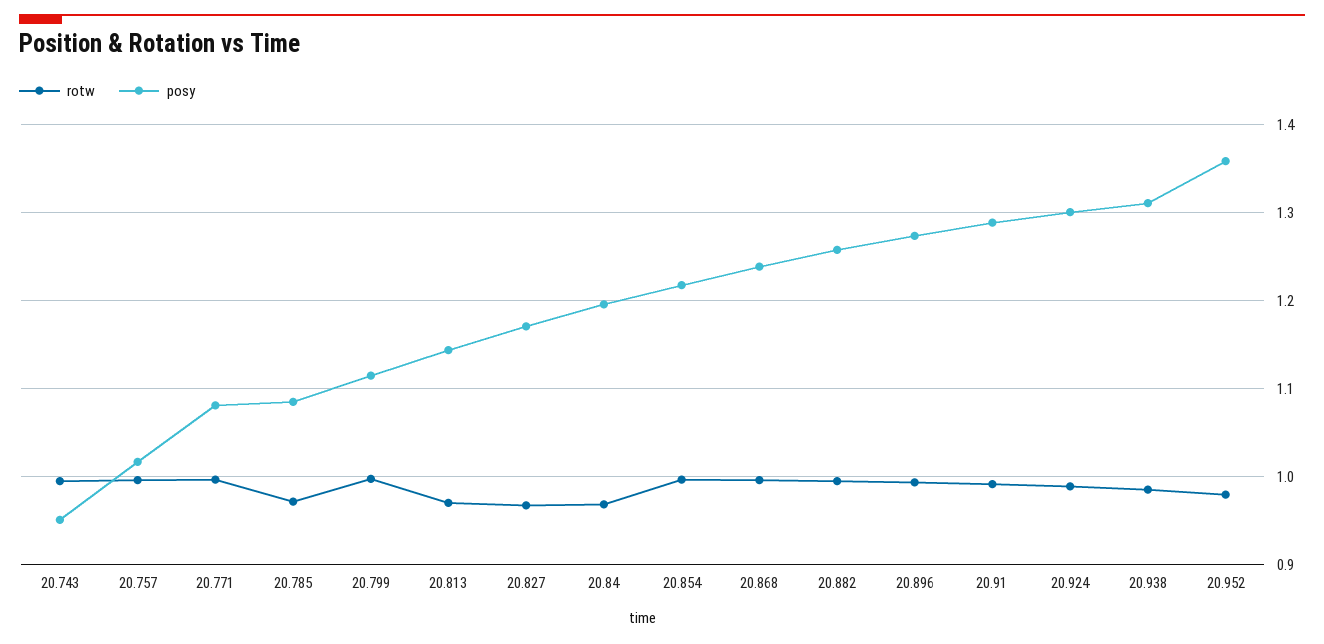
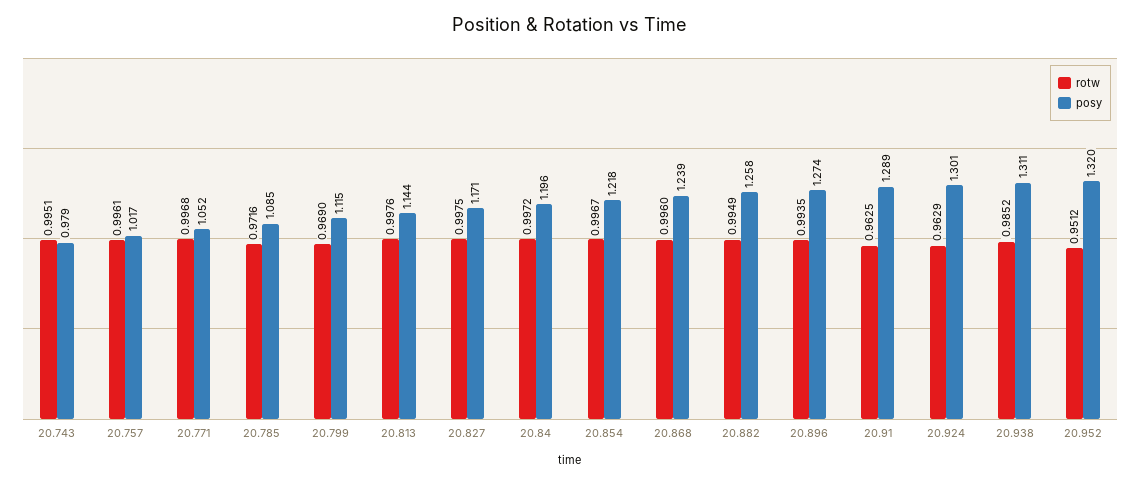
posy, 20.743: 0.95 -> 0.979
posy, 20.771: 1.08 -> 1.052
rotw, 20.799: 1 -> 0.969
rotw, 20.813: 0.97 -> 0.9976
rotw, 20.827: 0.97 -> 0.9975
rotw, 20.84: 0.97 -> 0.9972
rotw, 20.91: 0.99 -> 0.9625
rotw, 20.924: 0.99 -> 0.9629
rotw, 20.952: 0.98 -> 0.9512
posy, 20.952: 1.36 -> 1.32

